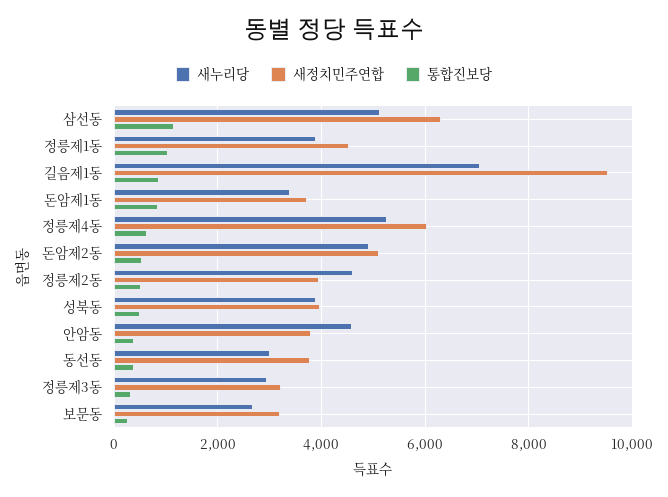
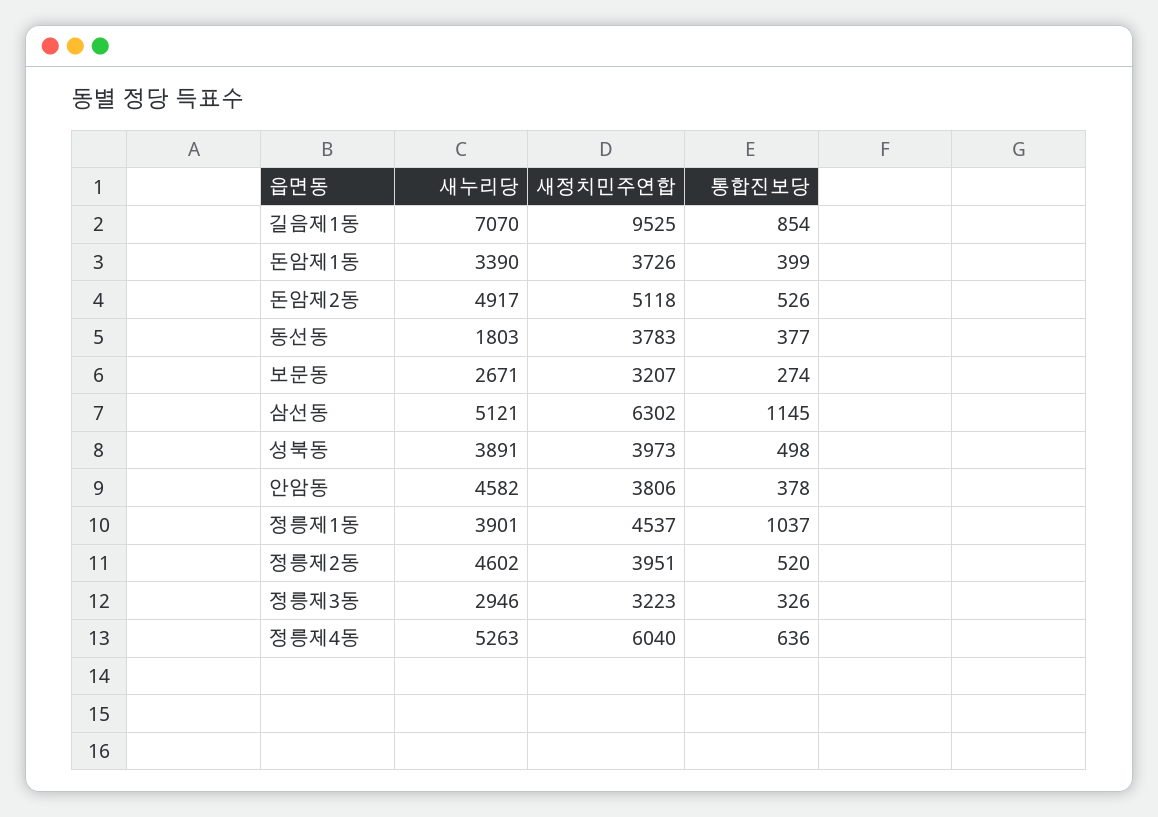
통합진보당, 돈암제1동: 800 -> 399
새누리당, 동선동: 3000 -> 1803

